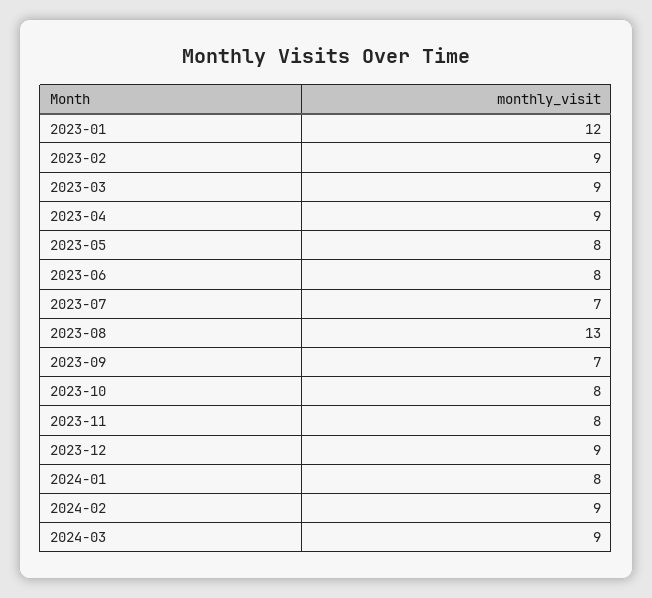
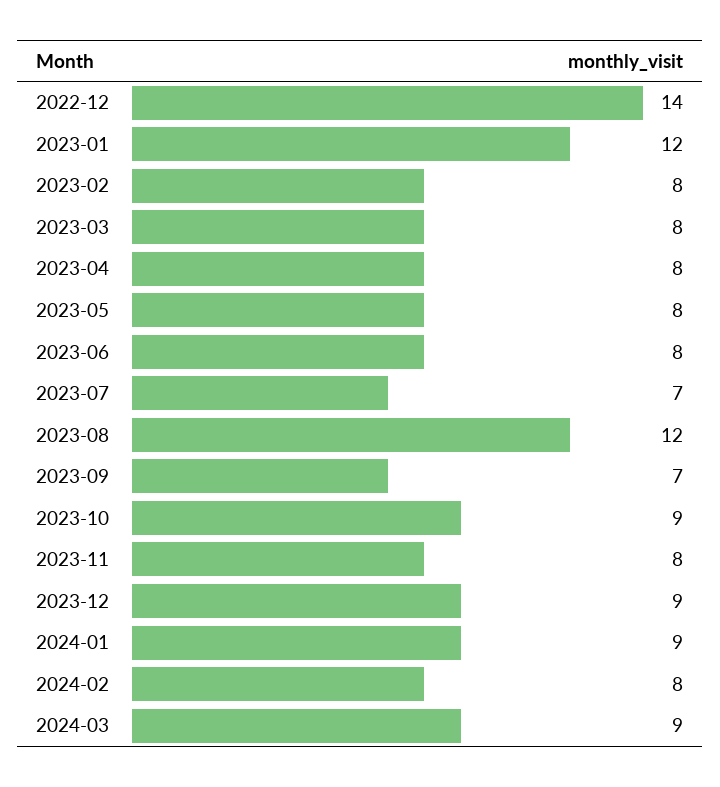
2023-02: 9 -> 8
2023-03: 9 -> 8
2023-04: 9 -> 8
2023-08: 13 -> 12
2023-10: 8 -> 9
2024-01: 8 -> 9
2024-02: 9 -> 8
2022-12: none -> 14

